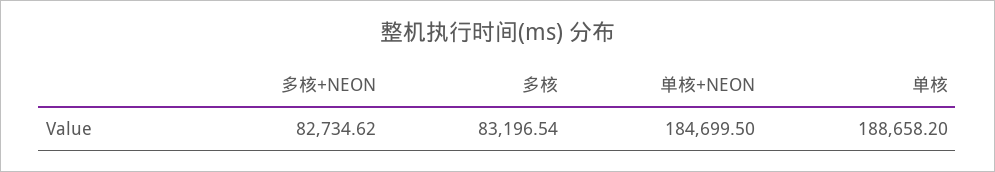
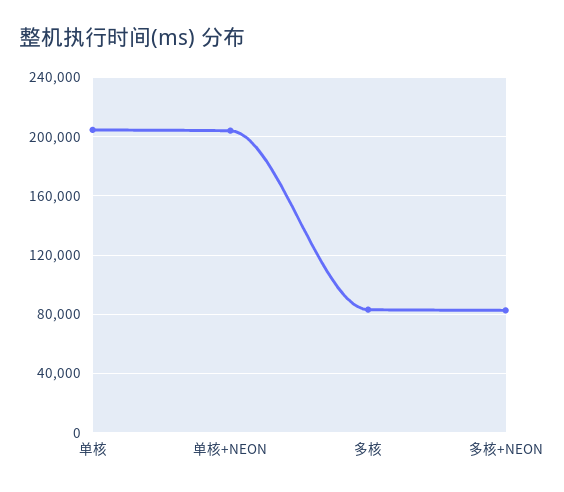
单核+NEON: 184699.5 -> 205000
单核: 188658.2 -> 205000

